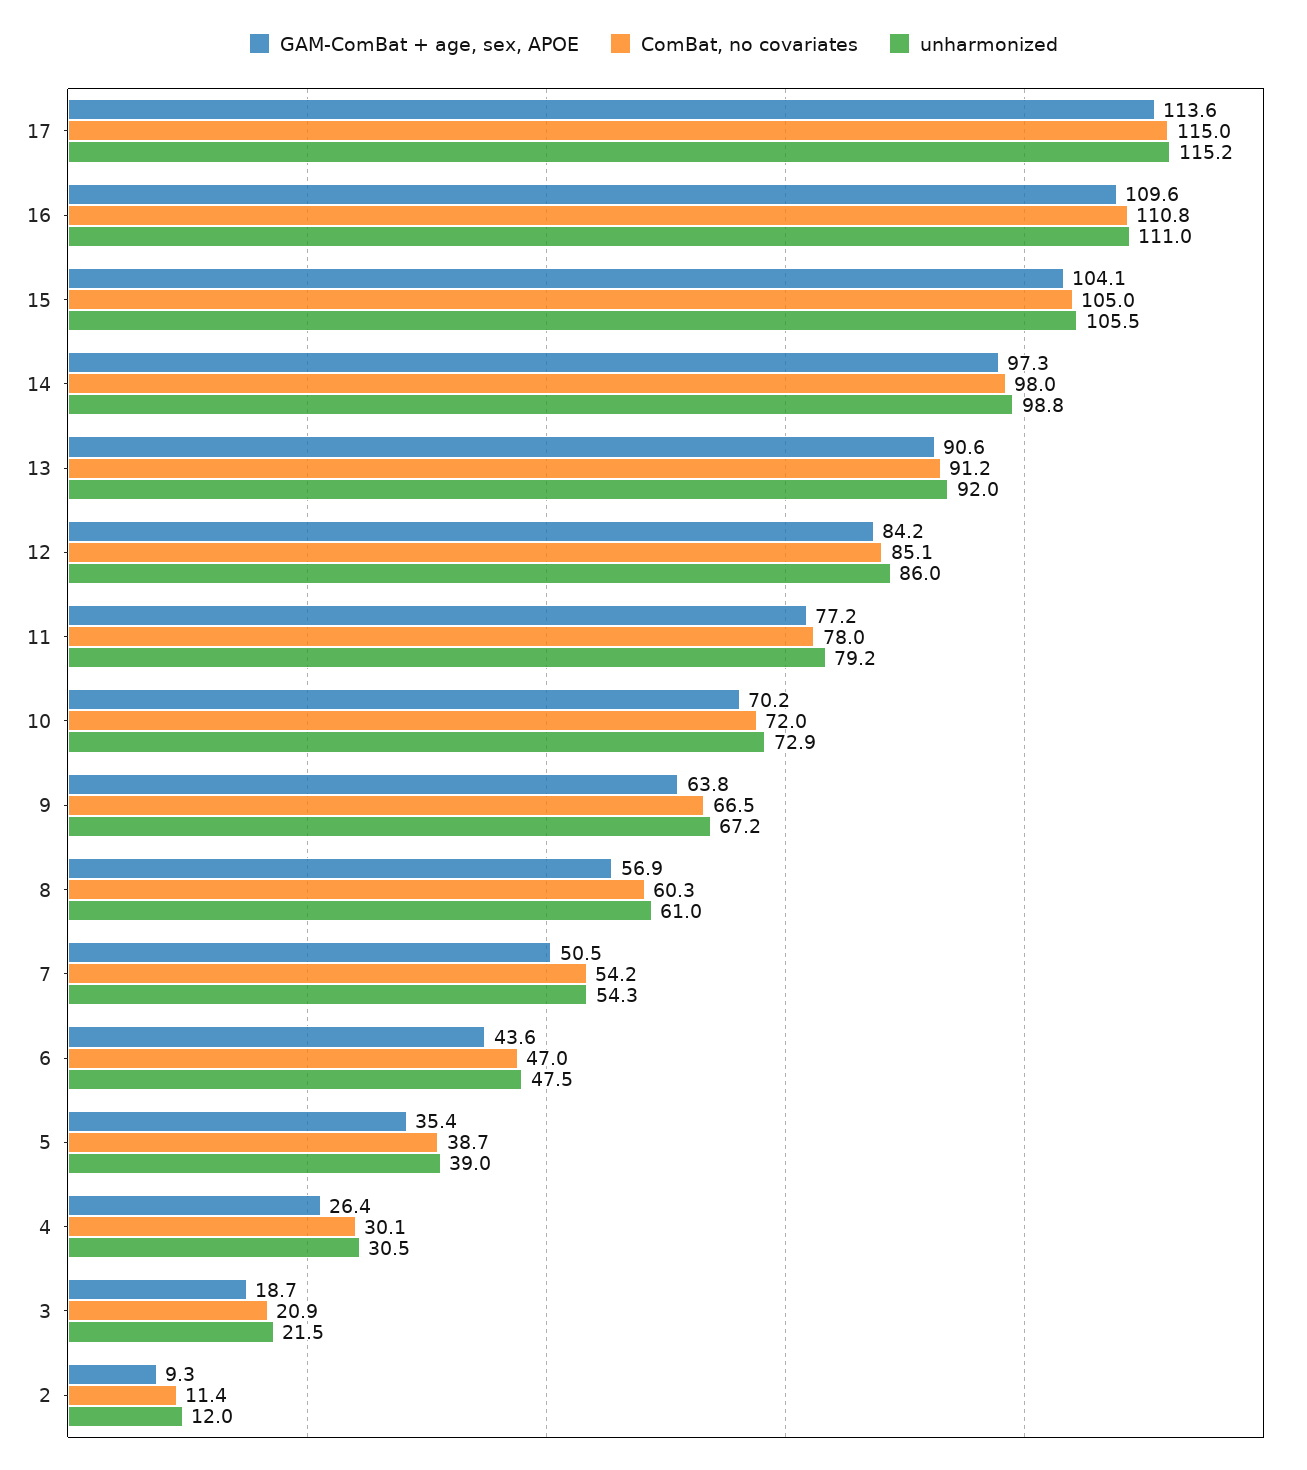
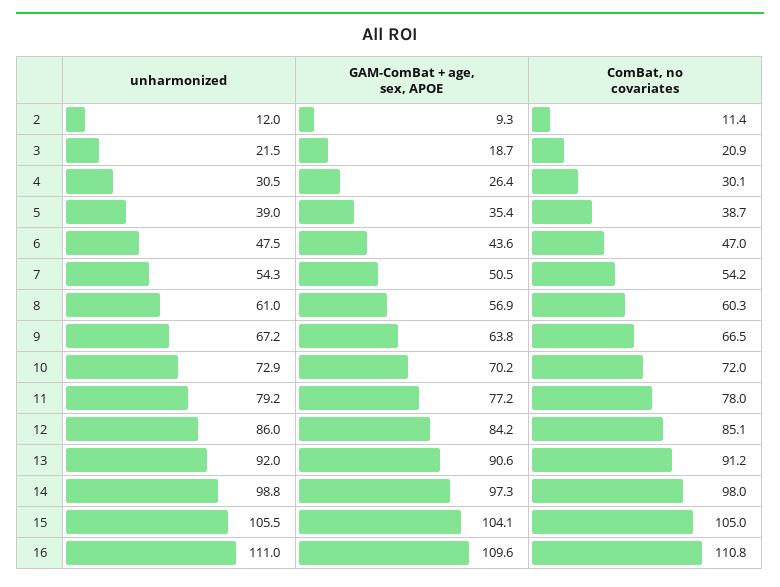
GAM-ComBat + age, sex, APOE, 17: 113.6 -> none
ComBat, no covariates, 17: 115 -> none
unharmonized, 17: 115.2 -> none

